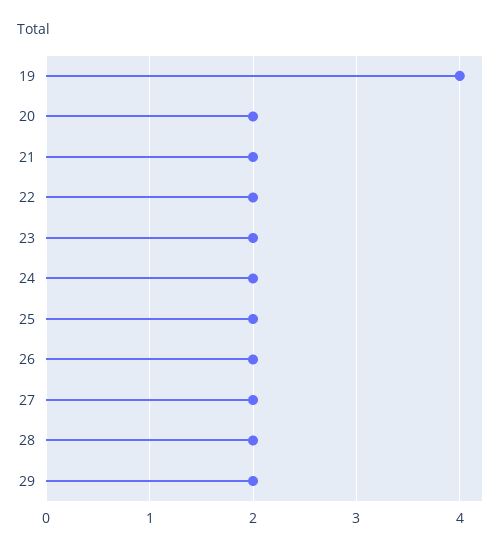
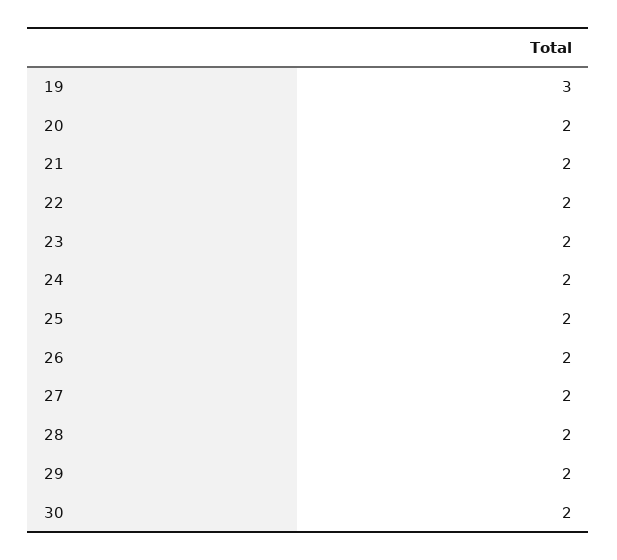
19: 4 -> 3
30: none -> 2

